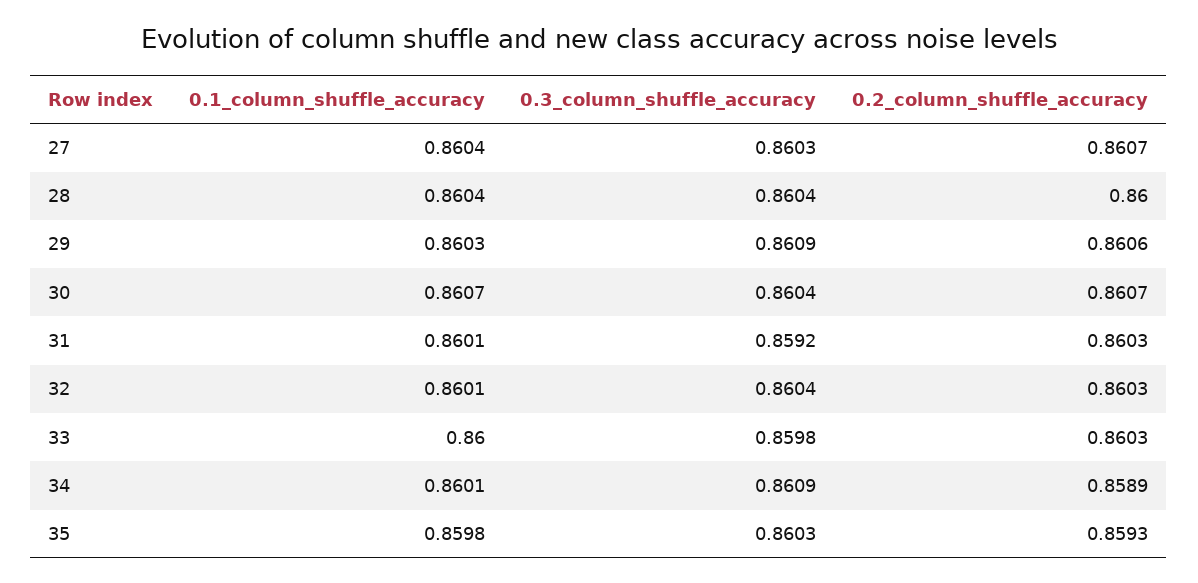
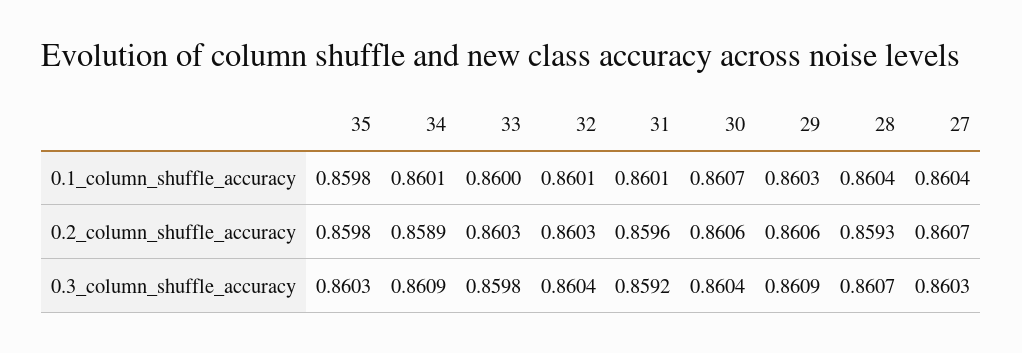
0.3_column_shuffle_accuracy, 28: 0.8604 -> 0.8607
0.2_column_shuffle_accuracy, 28: 0.86 -> 0.8593
0.2_column_shuffle_accuracy, 30: 0.8607 -> 0.8606
0.2_column_shuffle_accuracy, 31: 0.8603 -> 0.8596
0.2_column_shuffle_accuracy, 35: 0.8593 -> 0.8598

